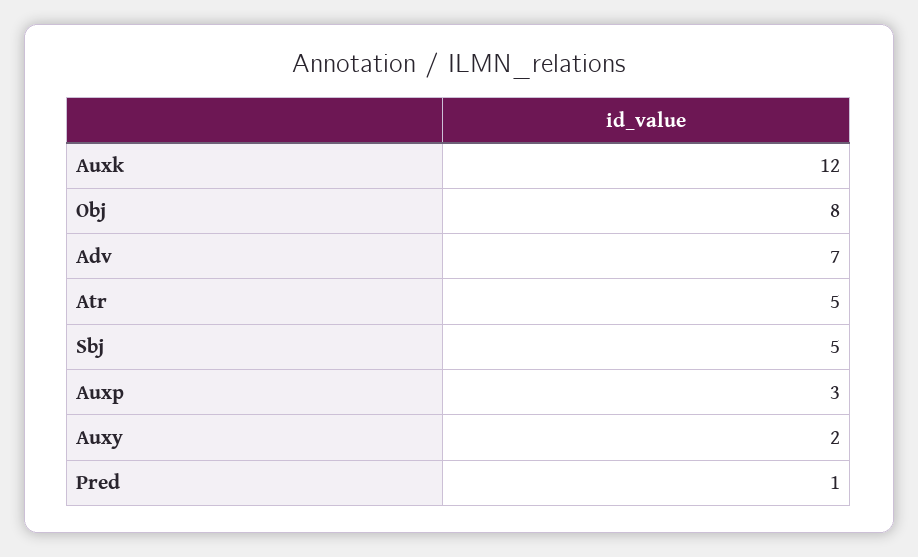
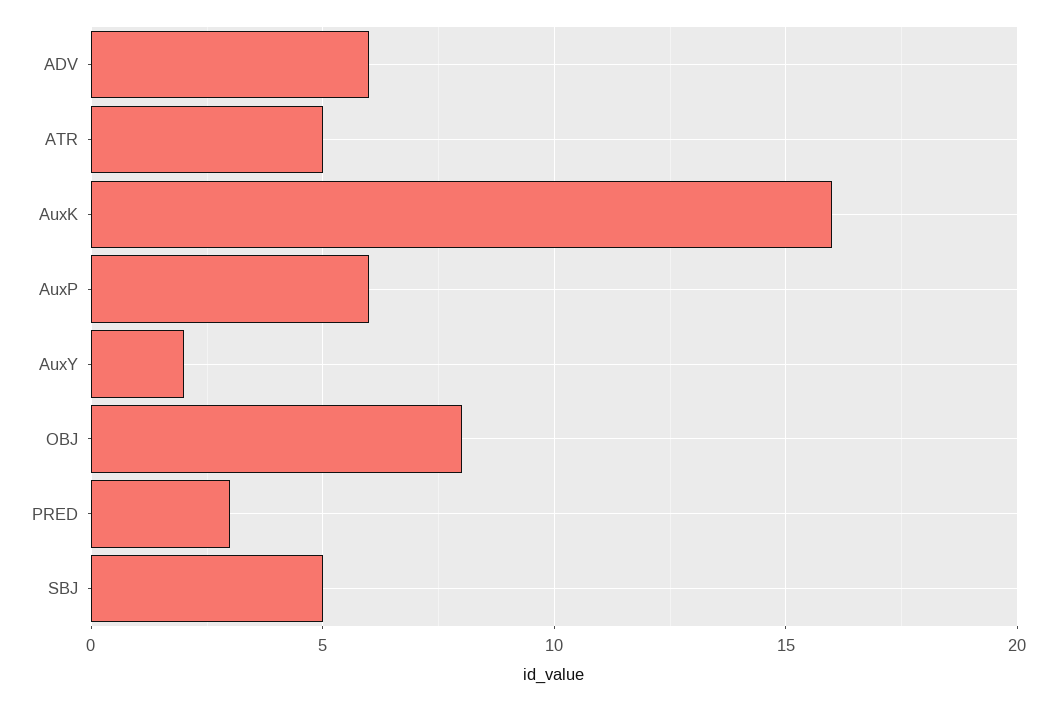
Auxk: 12 -> 16
Adv: 7 -> 6
Auxp: 3 -> 6
Pred: 1 -> 3

